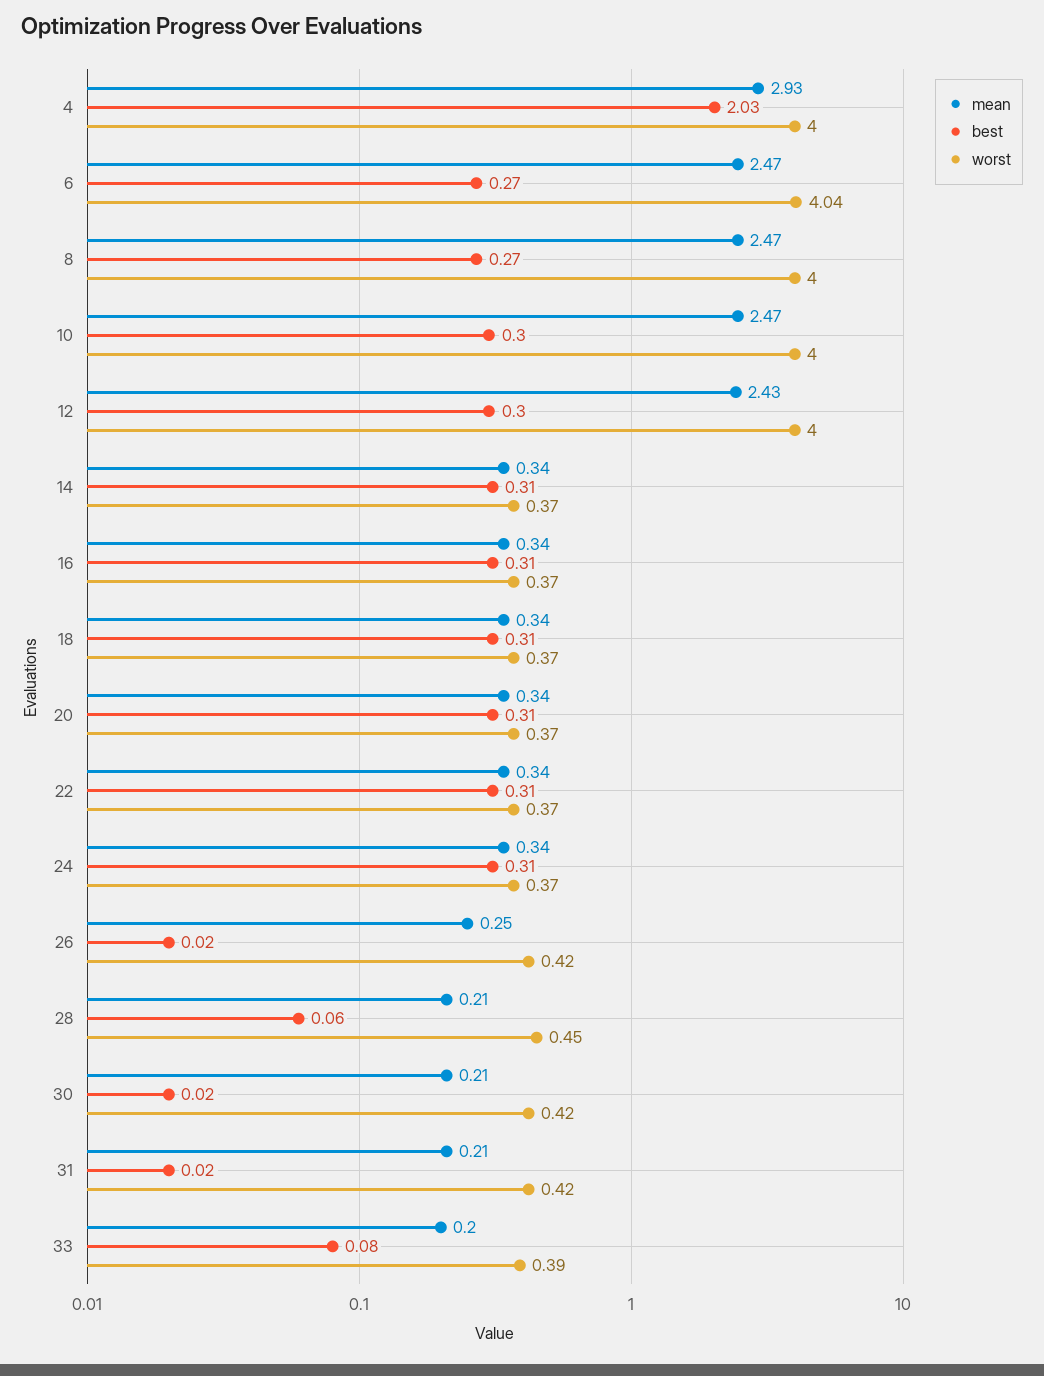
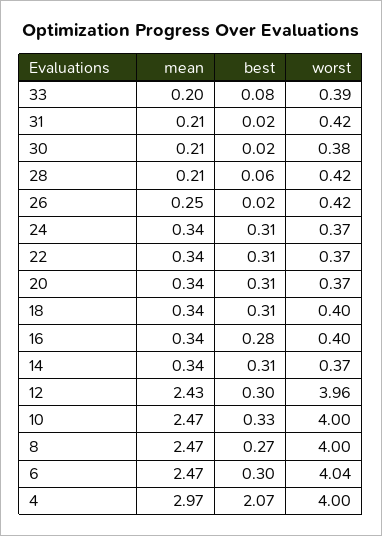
mean, 4: 2.93 -> 2.97
best, 4: 2.03 -> 2.07
best, 6: 0.27 -> 0.3
best, 10: 0.3 -> 0.33
worst, 12: 4 -> 3.96
best, 16: 0.31 -> 0.28
worst, 16: 0.37 -> 0.4
worst, 18: 0.37 -> 0.4
worst, 28: 0.45 -> 0.42
worst, 30: 0.42 -> 0.38

